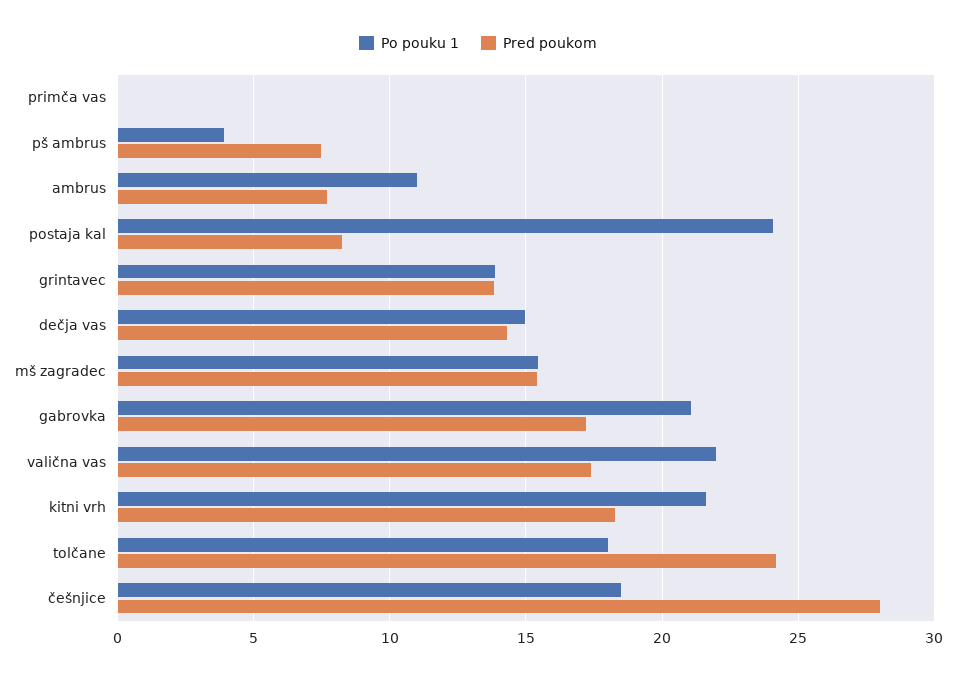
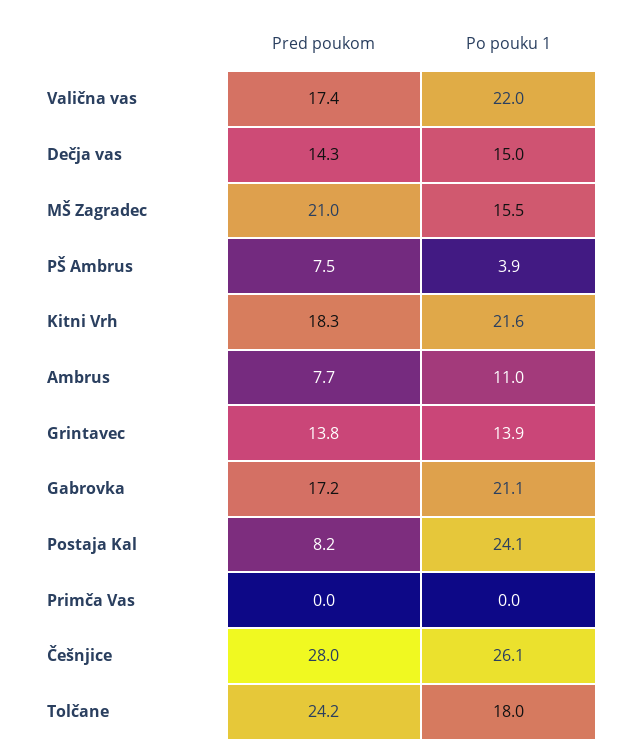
Pred poukom, mš zagradec: 15.5 -> 21
Po pouku 1, češnjice: 18.5 -> 26.1

